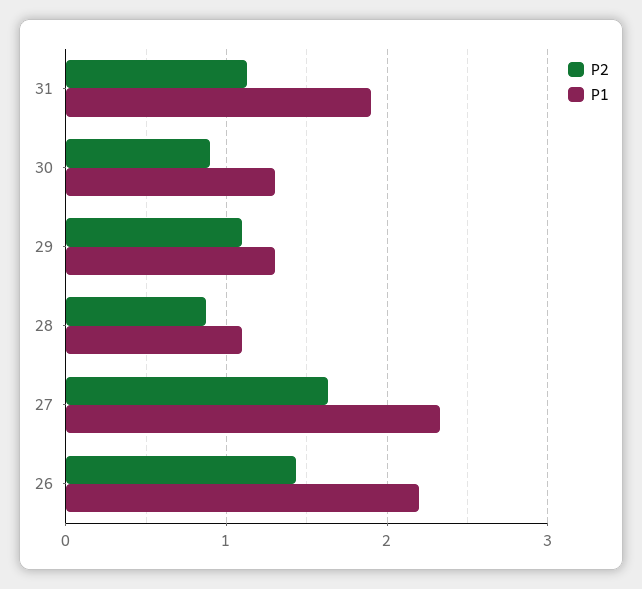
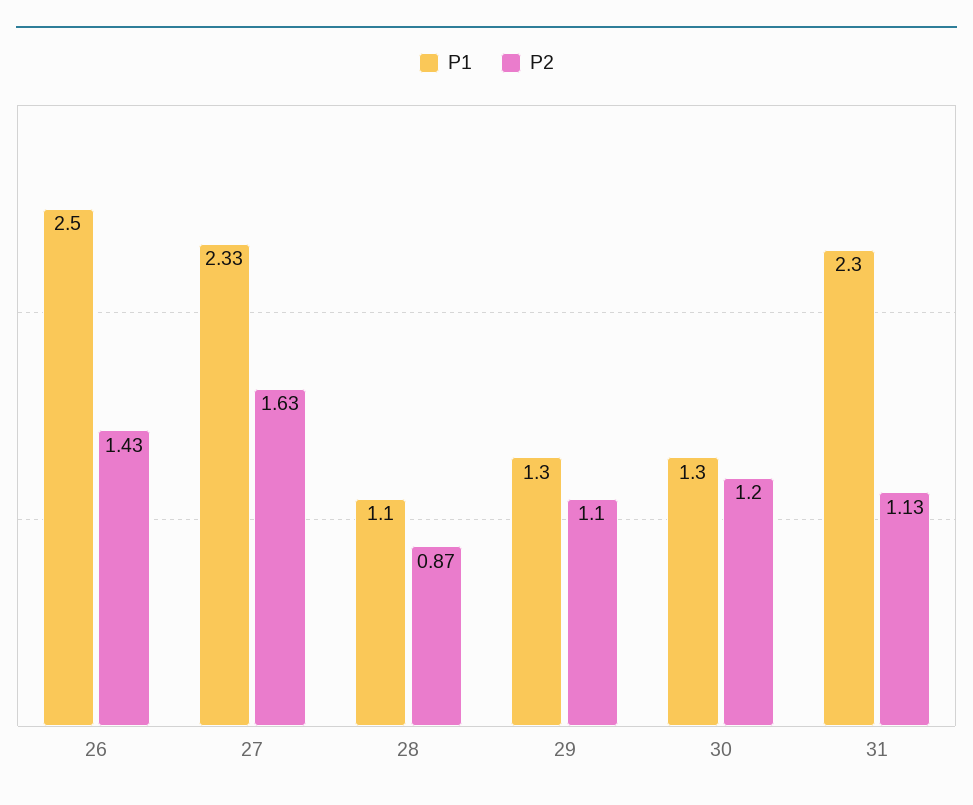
P1, 31: 1.9 -> 2.3
P2, 30: 0.9 -> 1.2
P1, 26: 2.2 -> 2.5

